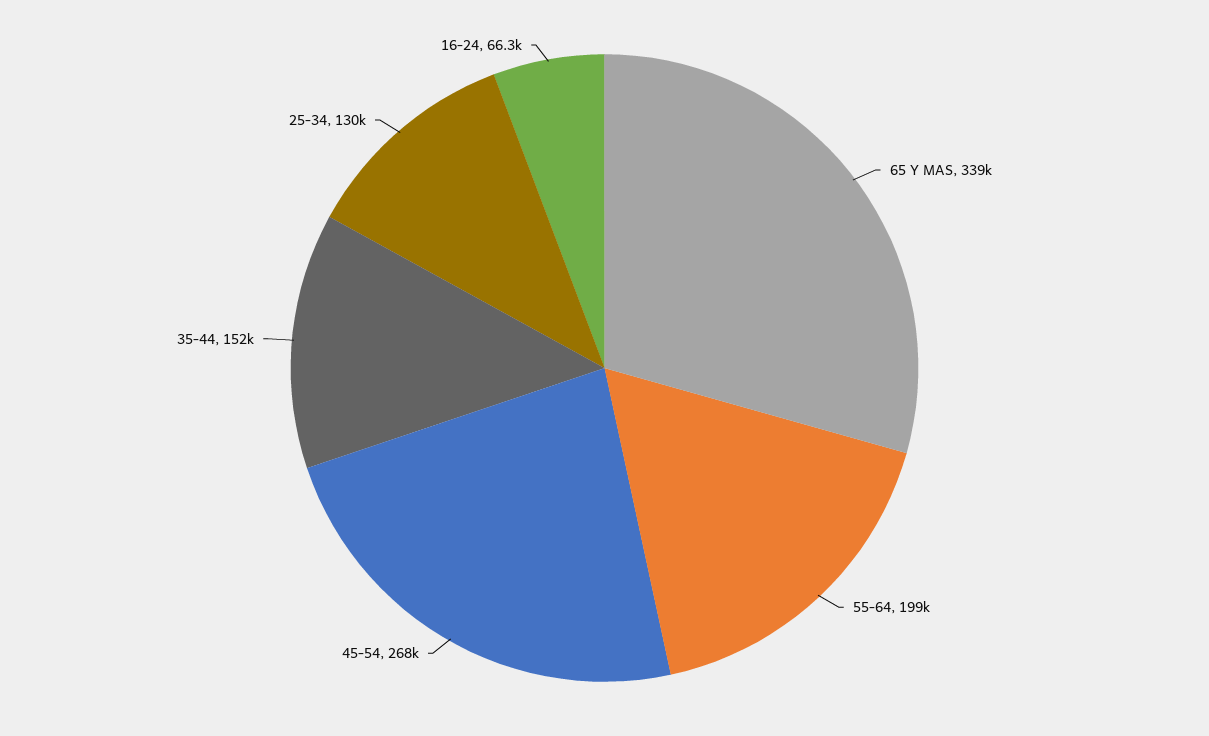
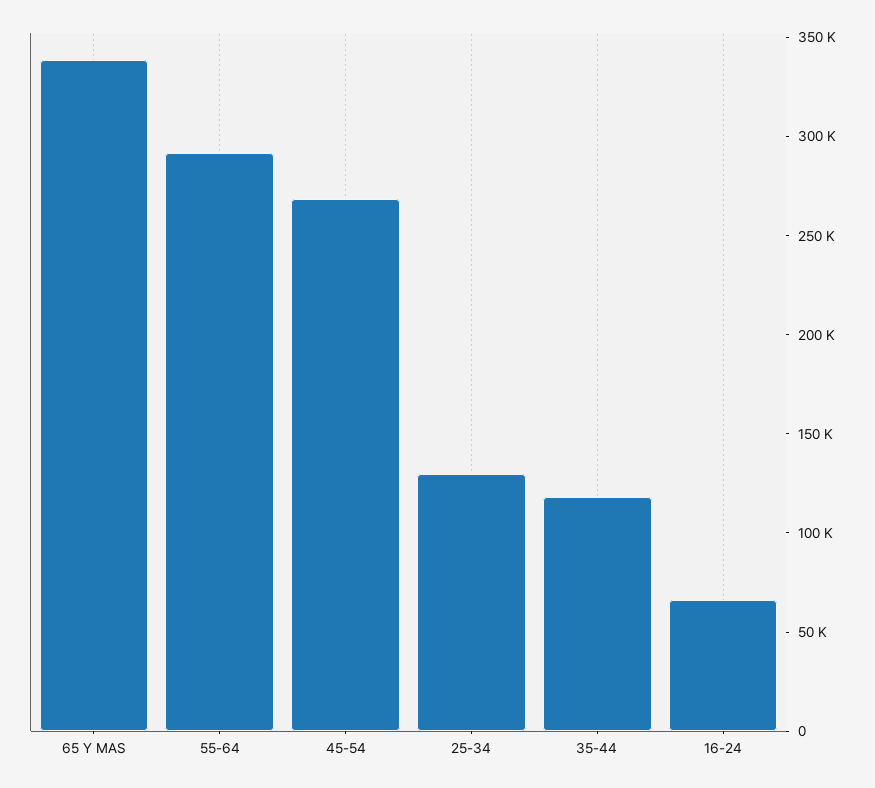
55-64: 199000 -> 290000
35-44: 152000 -> 120000

